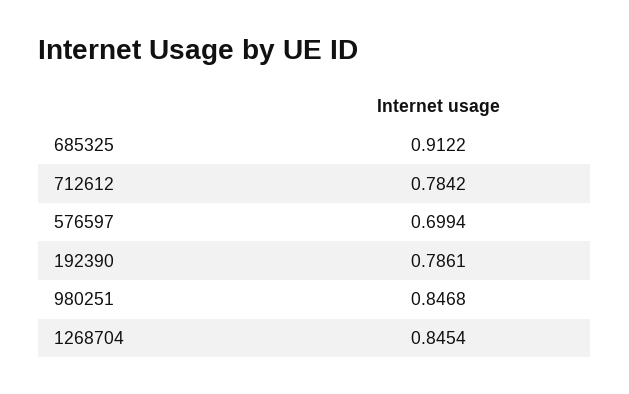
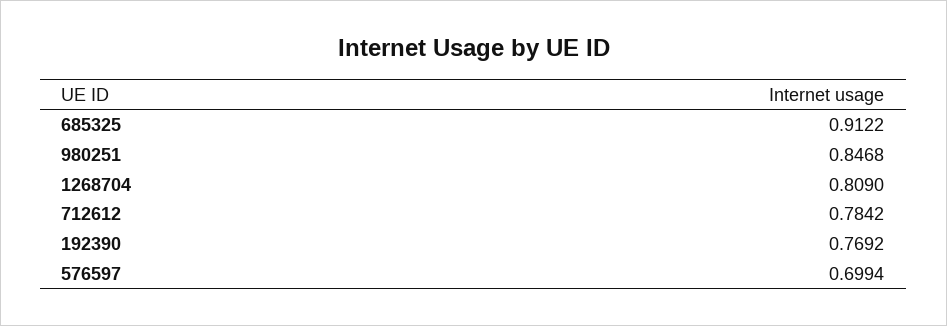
192390: 0.7861 -> 0.7692
1268704: 0.8454 -> 0.809

